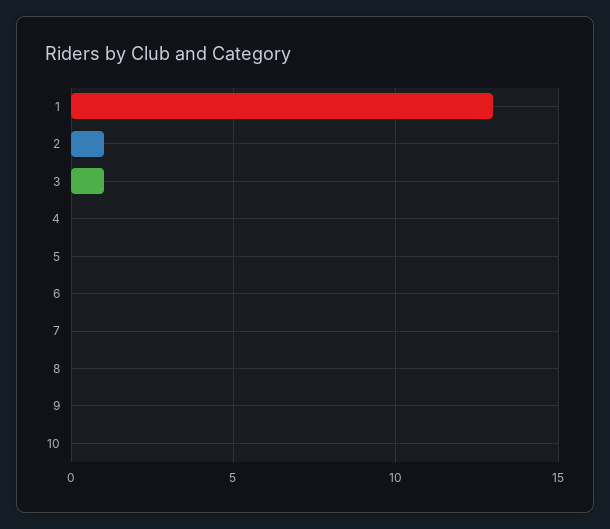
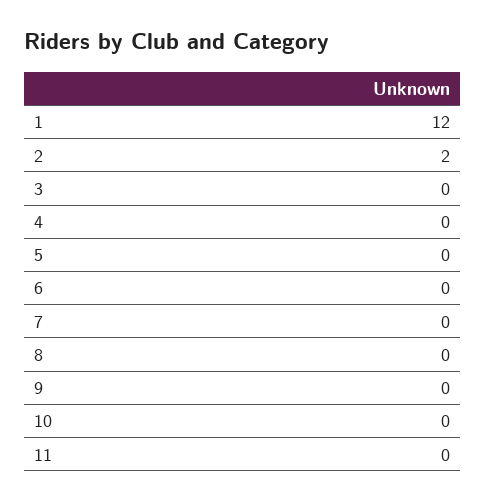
1: 13 -> 12
2: 1 -> 2
3: 1 -> 0
11: none -> 0

